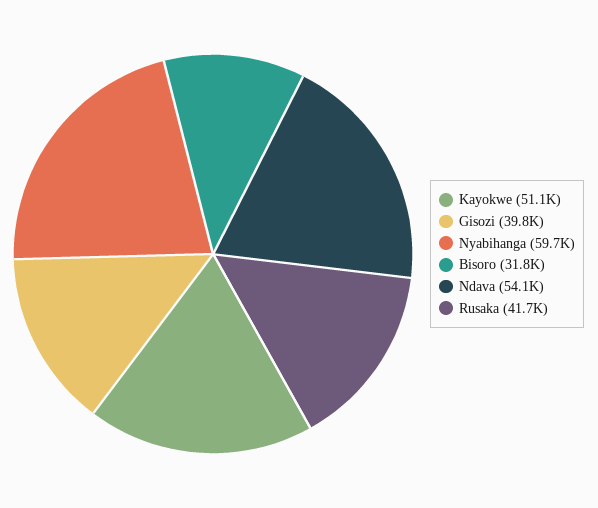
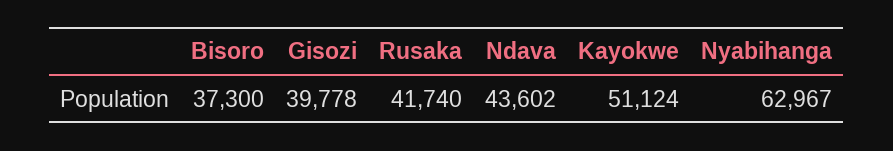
Nyabihanga: 59700 -> 62967
Bisoro: 31800 -> 37300
Ndava: 54100 -> 43602

